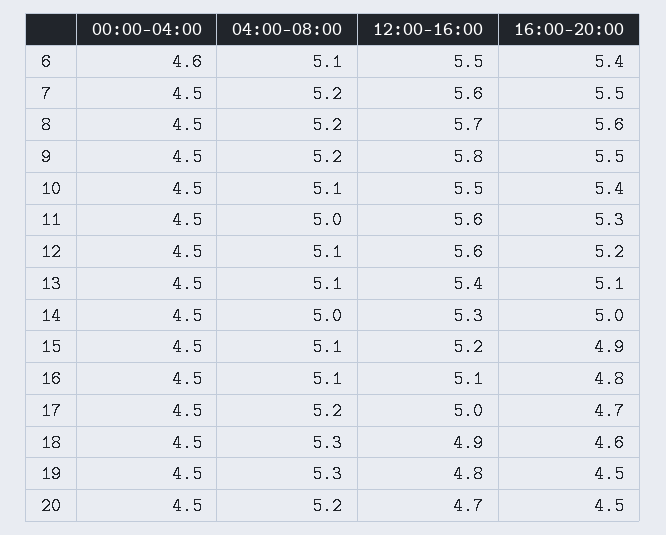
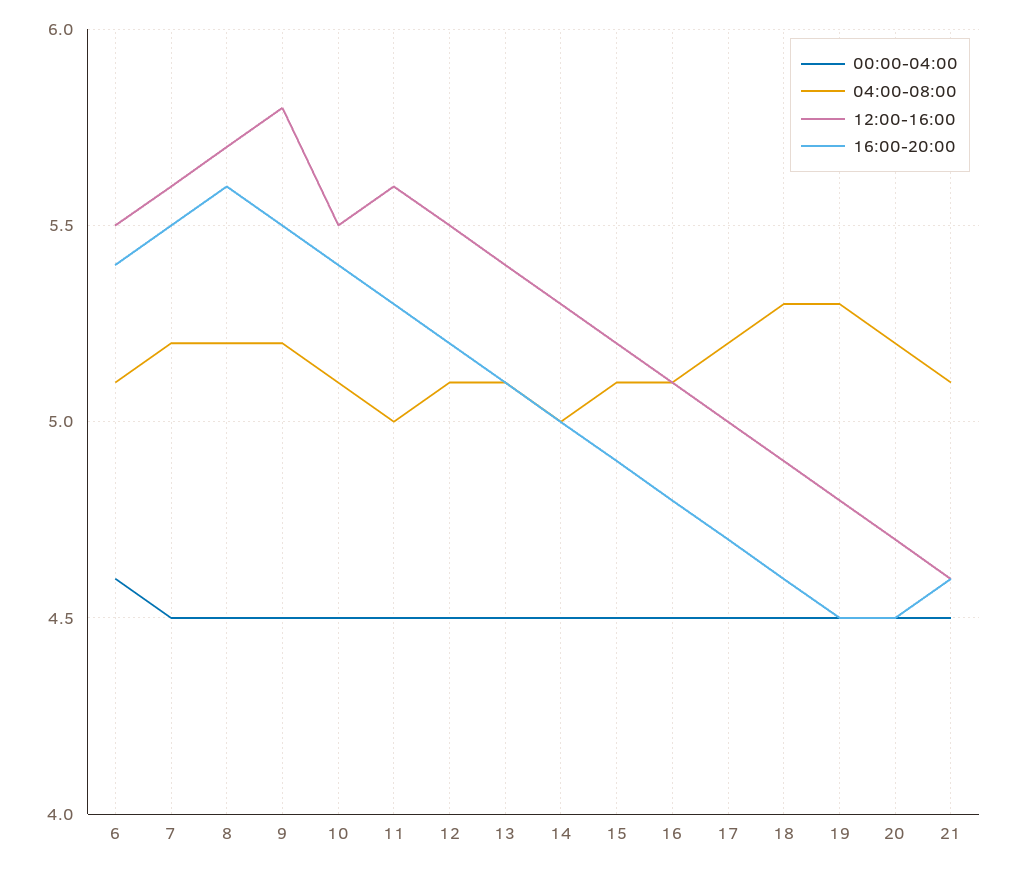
12:00-16:00, 12: 5.6 -> 5.5
00:00-04:00, 21: none -> 4.5
04:00-08:00, 21: none -> 5.1
12:00-16:00, 21: none -> 4.6
16:00-20:00, 21: none -> 4.6

